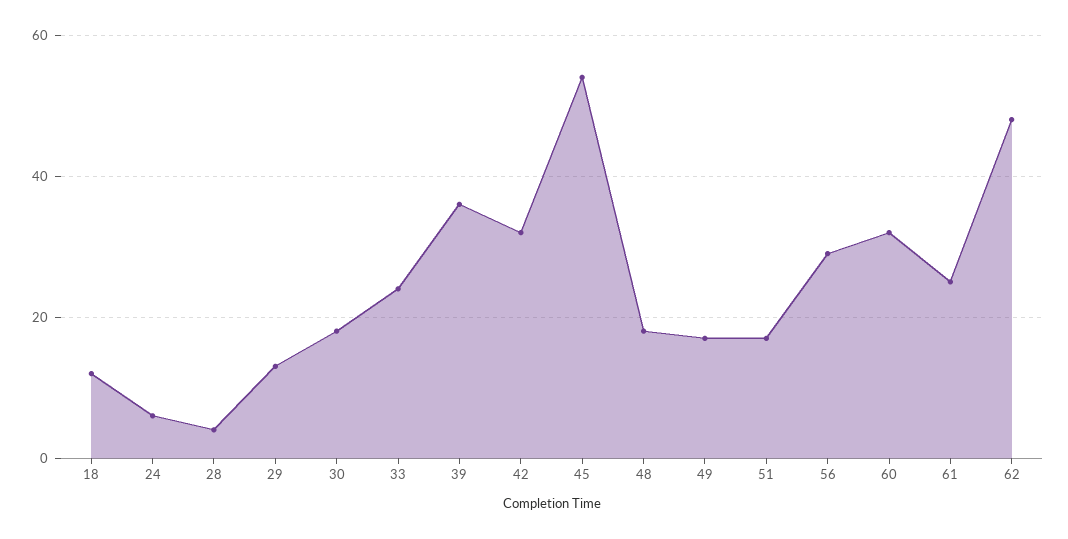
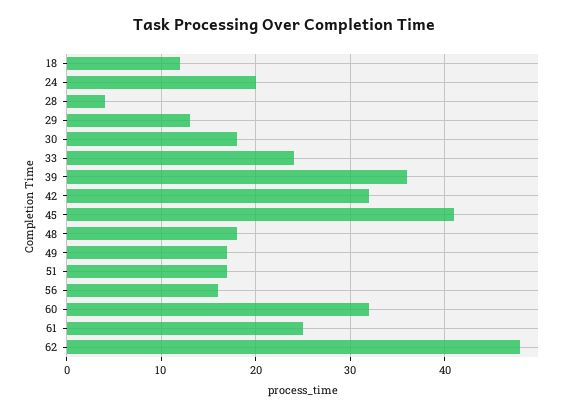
24: 5 -> 20
45: 55 -> 41
56: 30 -> 16

